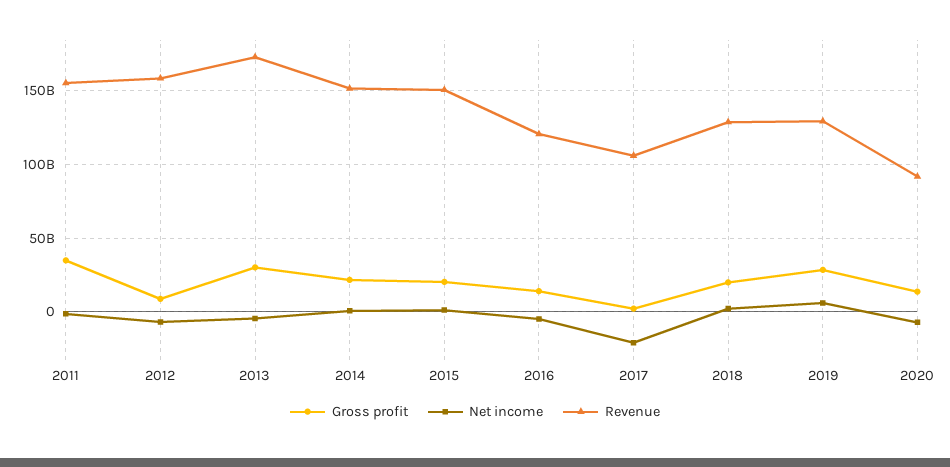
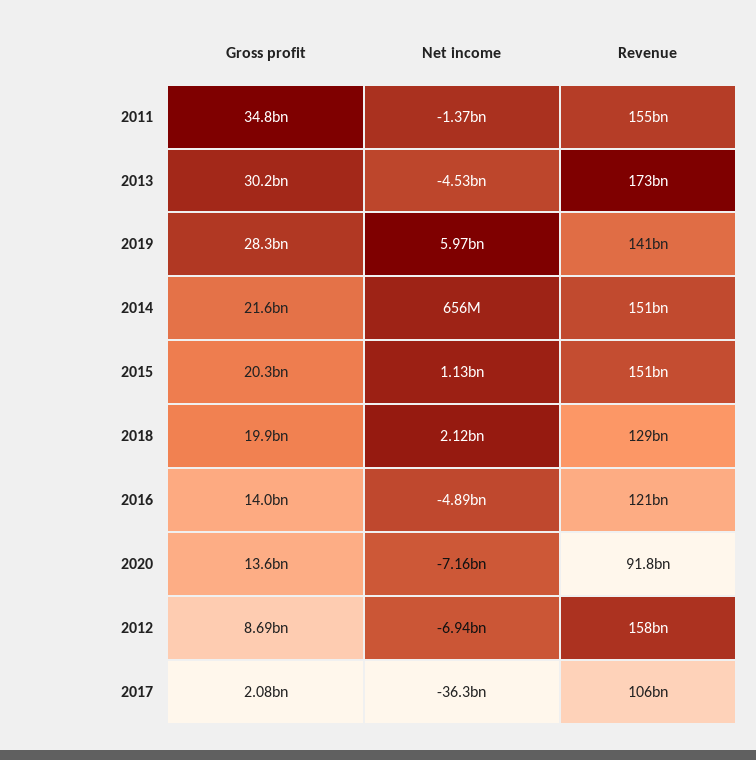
Net income, 2017: -20000000000 -> -36300000000
Revenue, 2019: 130000000000 -> 141000000000

